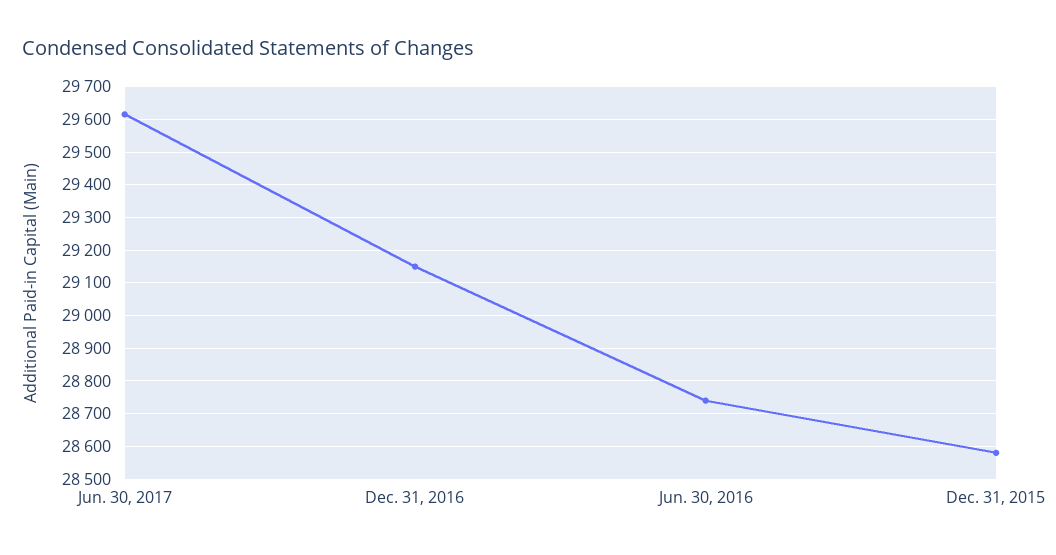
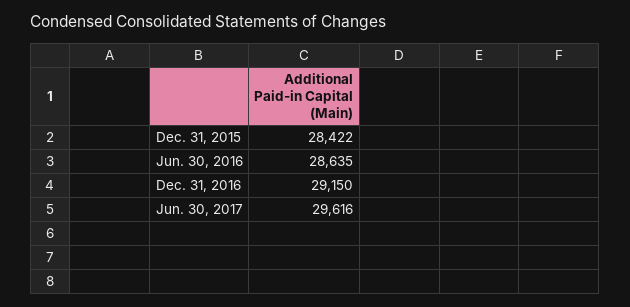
Jun. 30, 2016: 28740 -> 28635
Dec. 31, 2015: 28580 -> 28422

